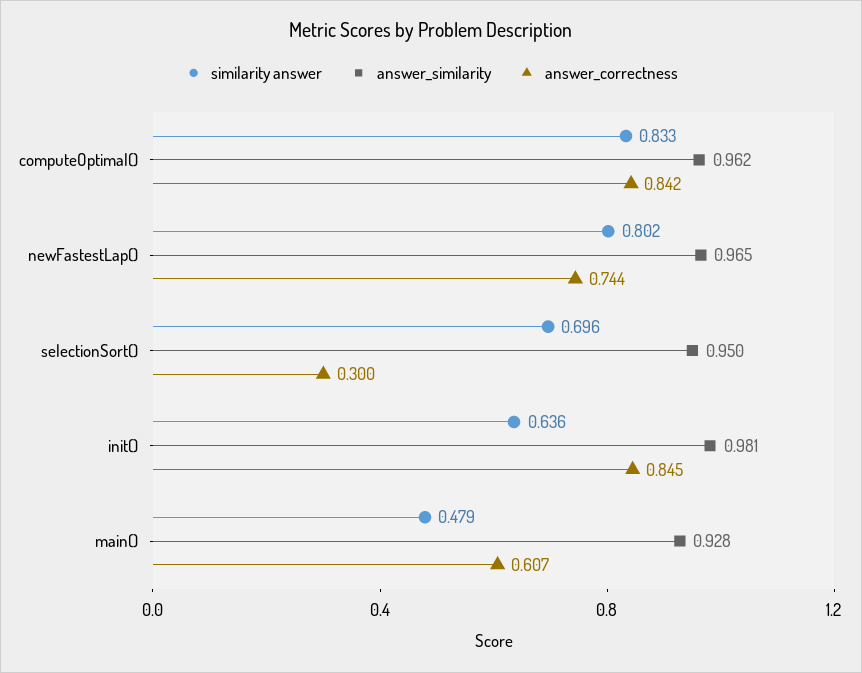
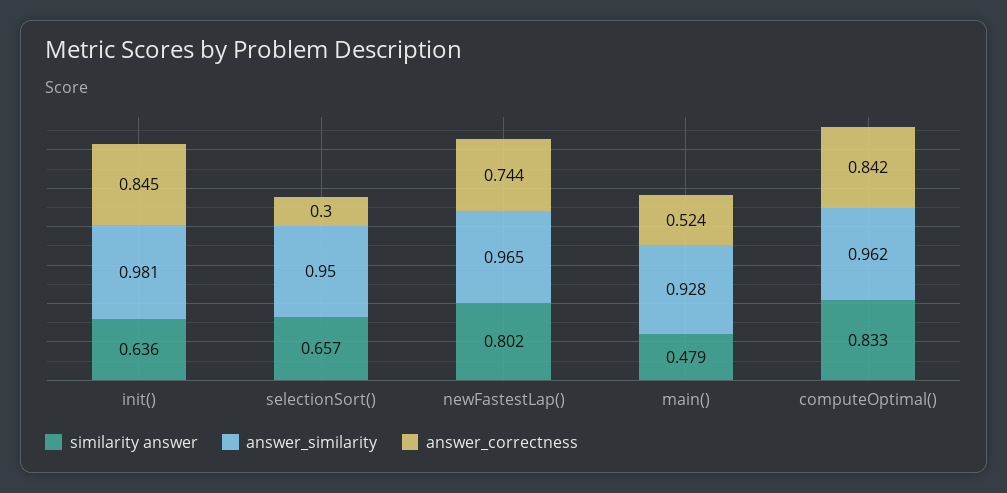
similarity answer, selectionSort(): 0.696 -> 0.657
answer_correctness, main(): 0.607 -> 0.524

